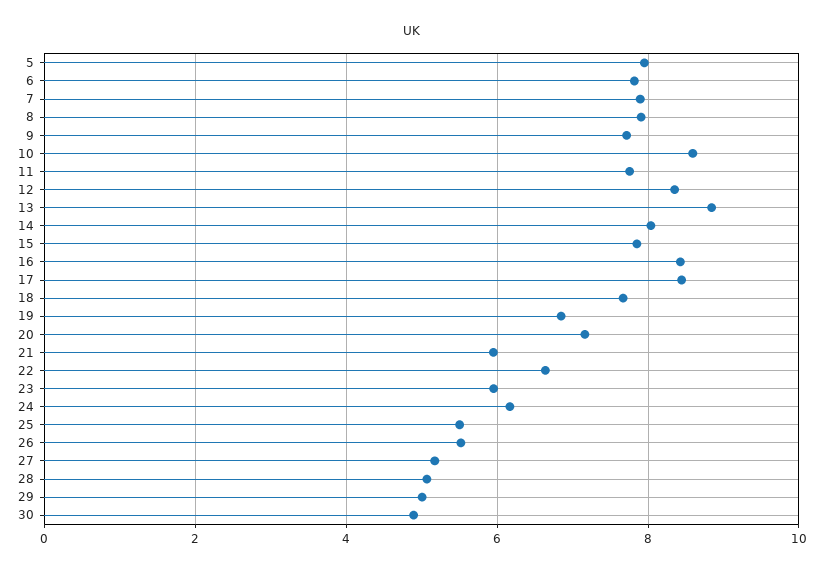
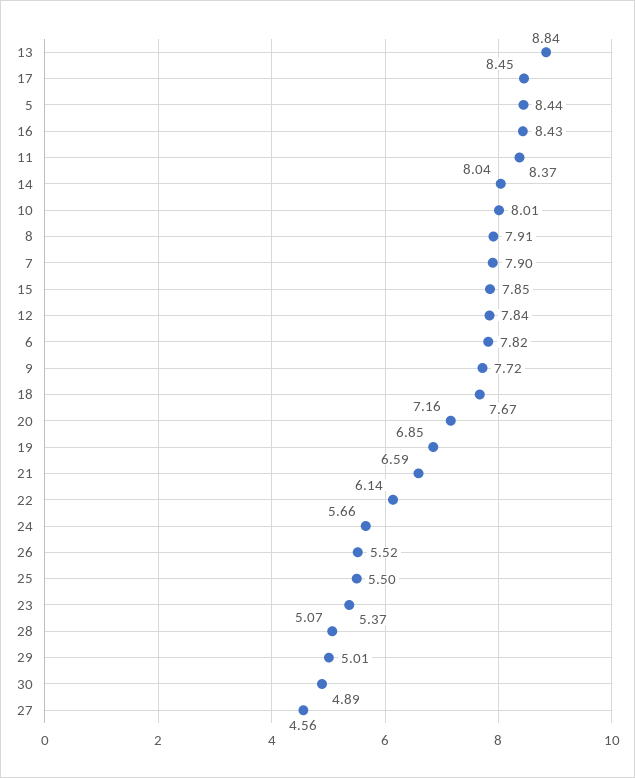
5: 8 -> 8.44
10: 8.6 -> 8.01
11: 7.8 -> 8.37
12: 8.4 -> 7.84
21: 6 -> 6.59
22: 6.6 -> 6.14
23: 6 -> 5.37
24: 6.2 -> 5.66
27: 5.2 -> 4.56

